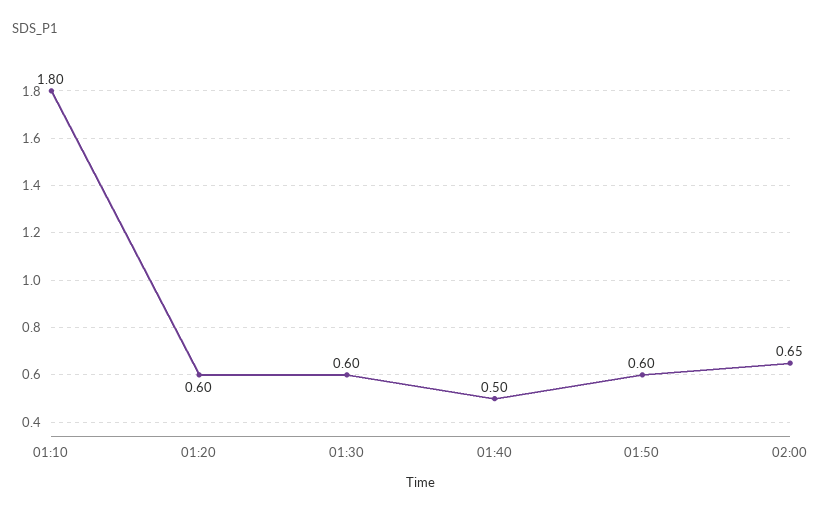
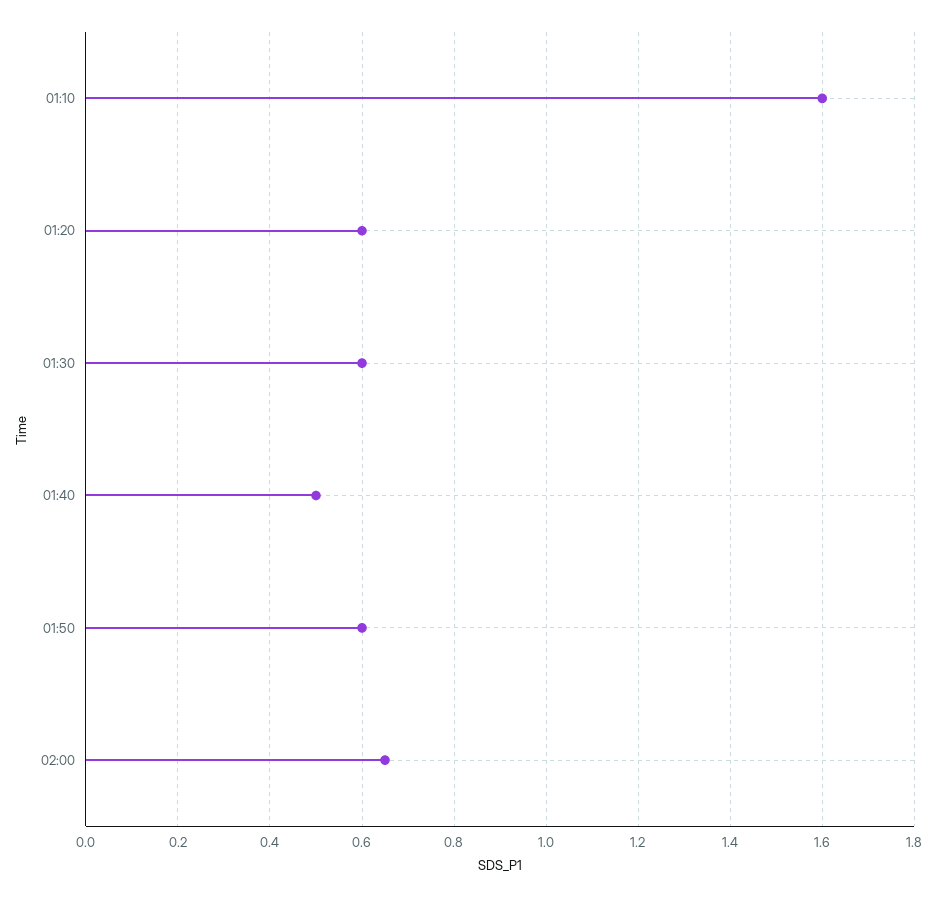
01:10: 1.8 -> 1.6

